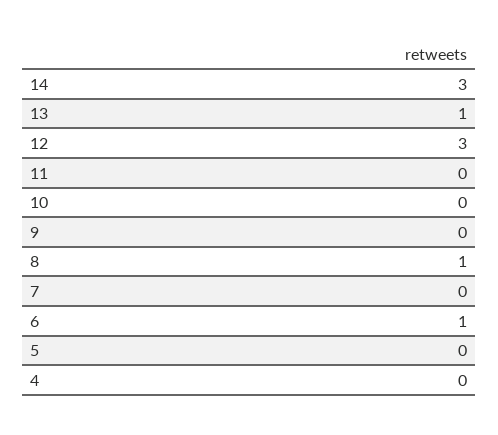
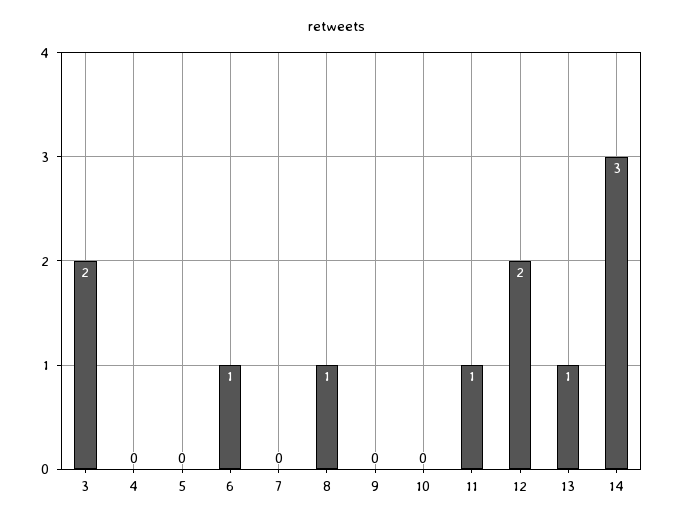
12: 3 -> 2
11: 0 -> 1
3: none -> 2

